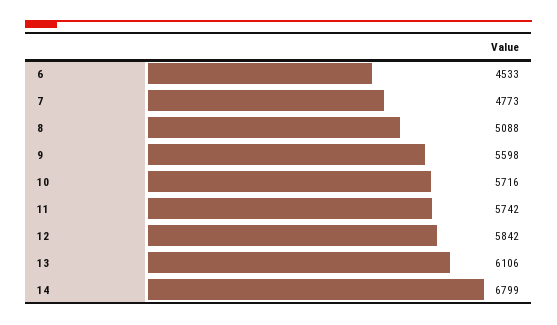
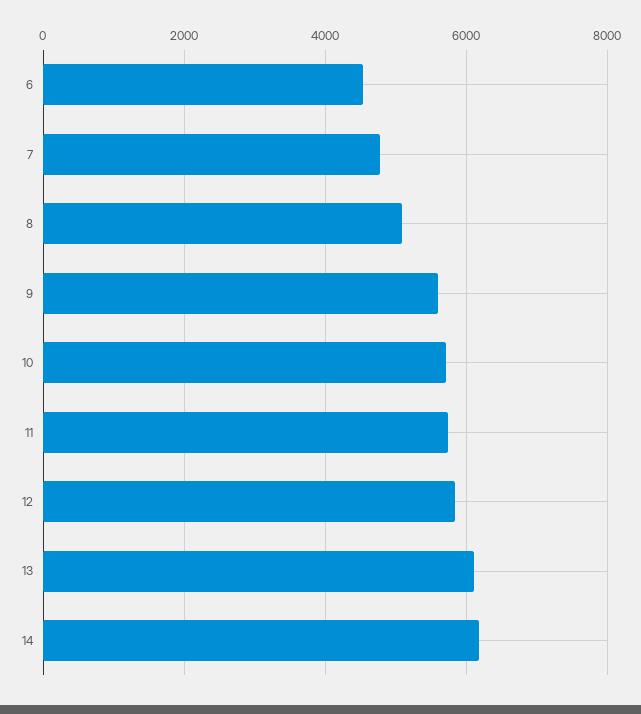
14: 6799 -> 6200

